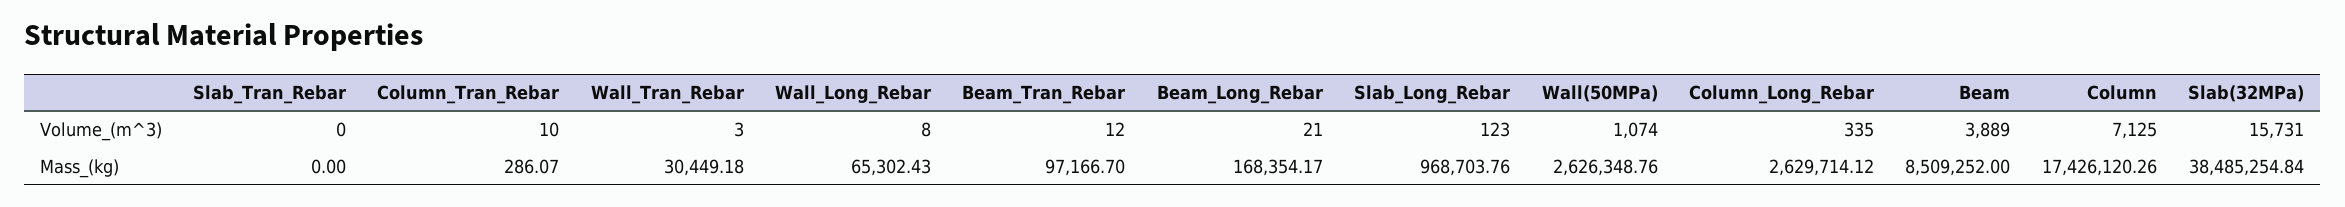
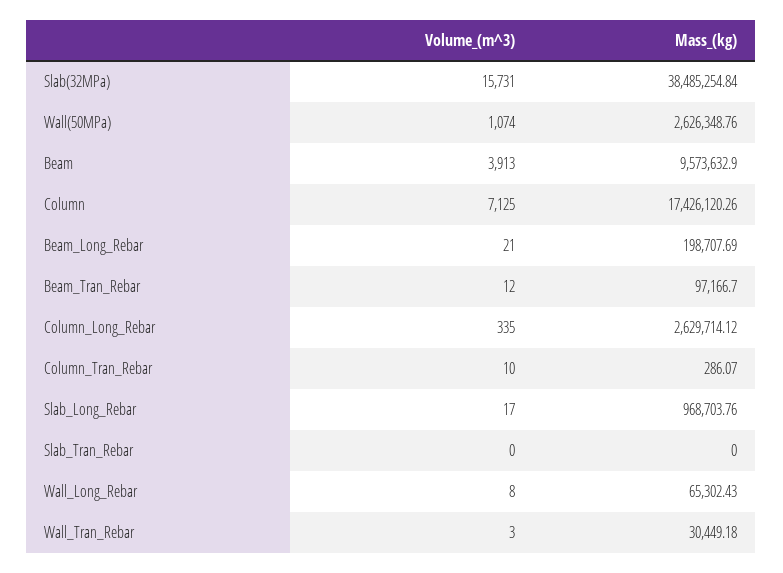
Slab_Long_Rebar, Volume_(m^3): 123 -> 17
Beam, Volume_(m^3): 3889 -> 3913
Beam_Long_Rebar, Mass_(kg): 168354.17 -> 198707.69
Beam, Mass_(kg): 8509252 -> 9573632.9

